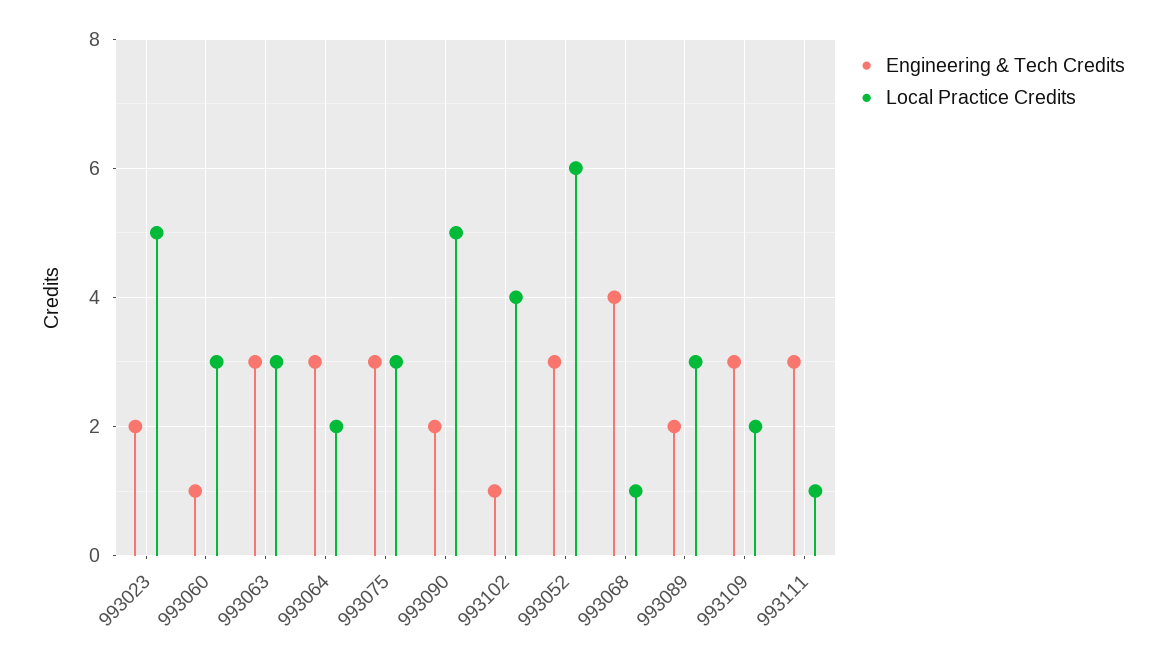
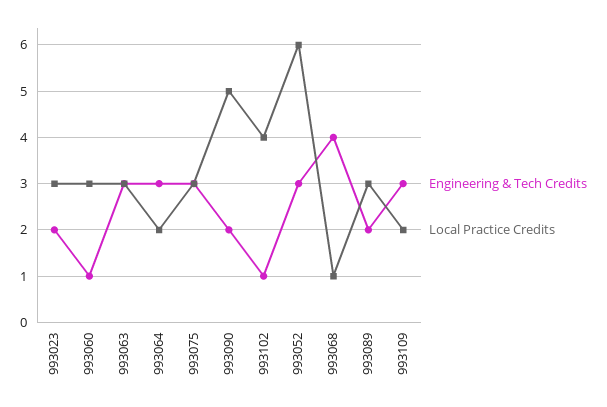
Local Practice Credits, 993023: 5 -> 3
Engineering & Tech Credits, 993111: 3 -> none
Local Practice Credits, 993111: 1 -> none

